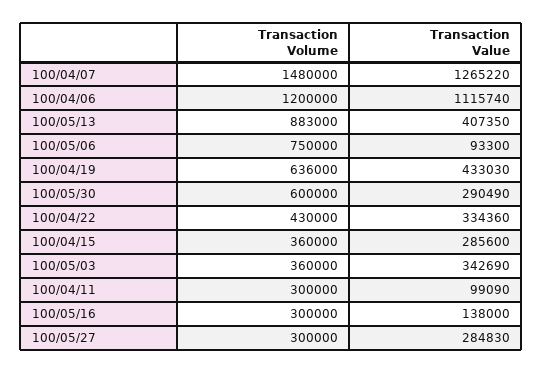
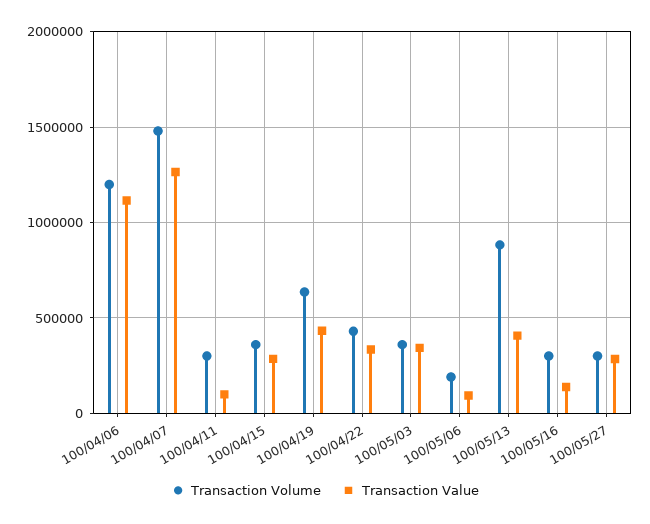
Transaction Volume, 100/05/06: 750000 -> 200000
Transaction Volume, 100/05/30: 600000 -> none
Transaction Value, 100/05/30: 290490 -> none

